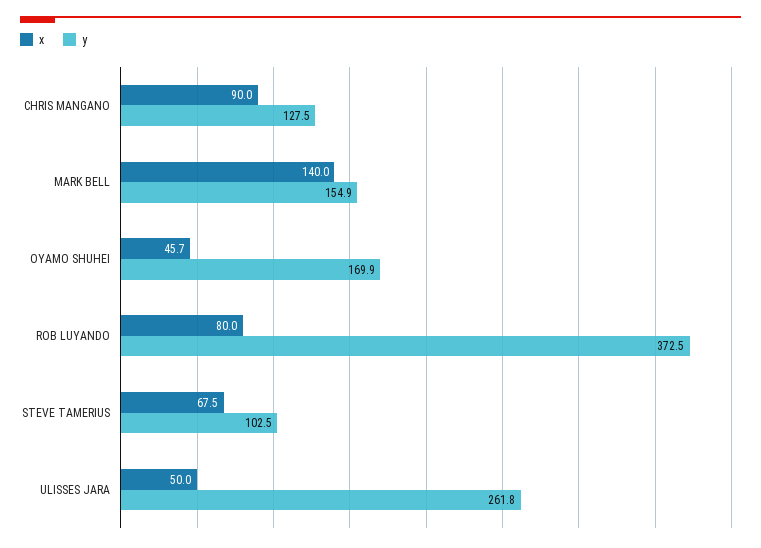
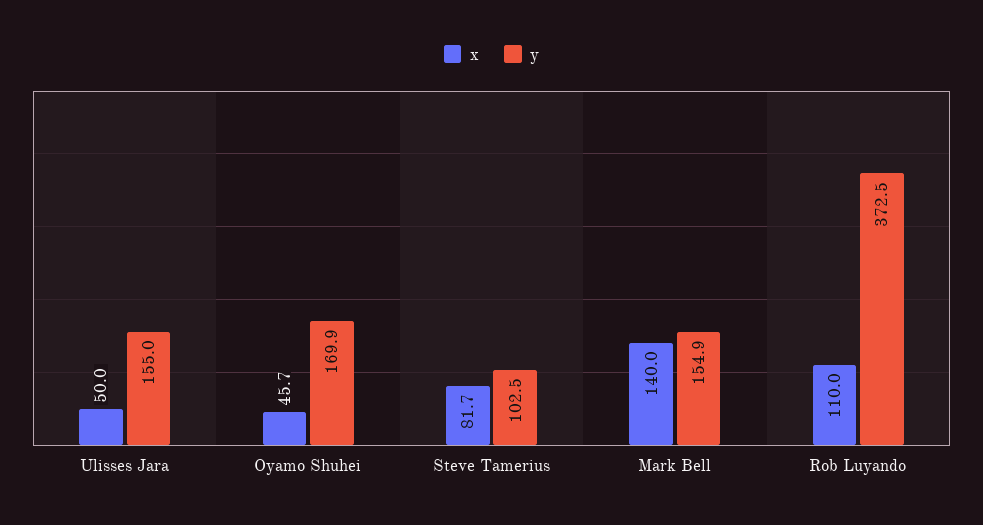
x, CHRIS MANGANO: 90 -> none
y, CHRIS MANGANO: 127.5 -> none
x, ROB LUYANDO: 80 -> 110
x, STEVE TAMERIUS: 67.5 -> 81.7
y, ULISSES JARA: 261.8 -> 155

